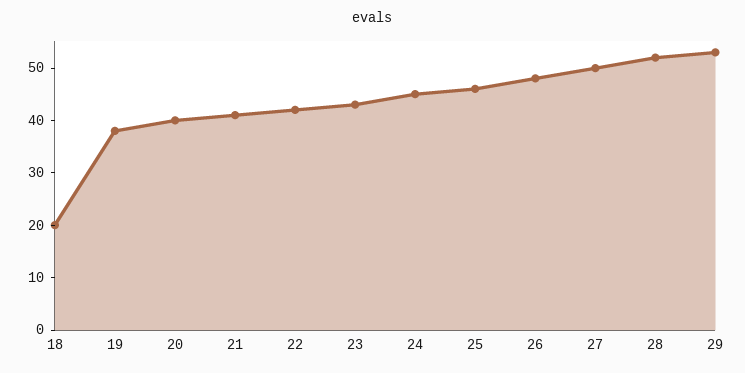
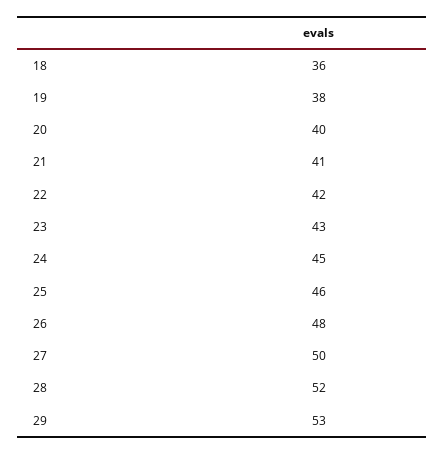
18: 20 -> 36

